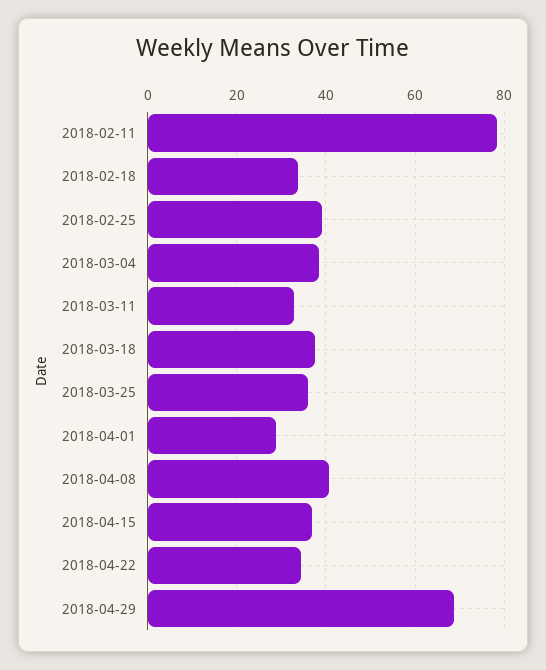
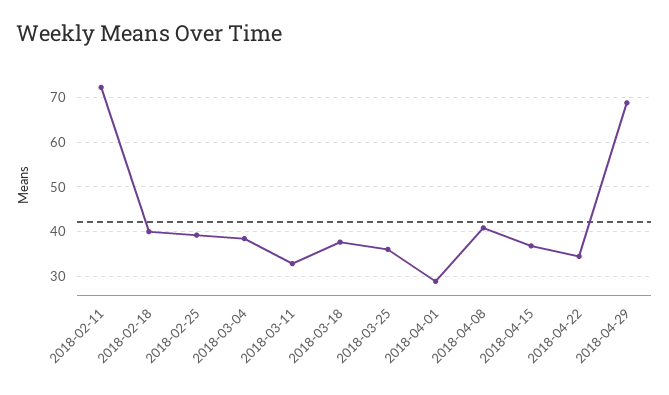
2018-02-11: 78 -> 72
2018-02-18: 34 -> 40

